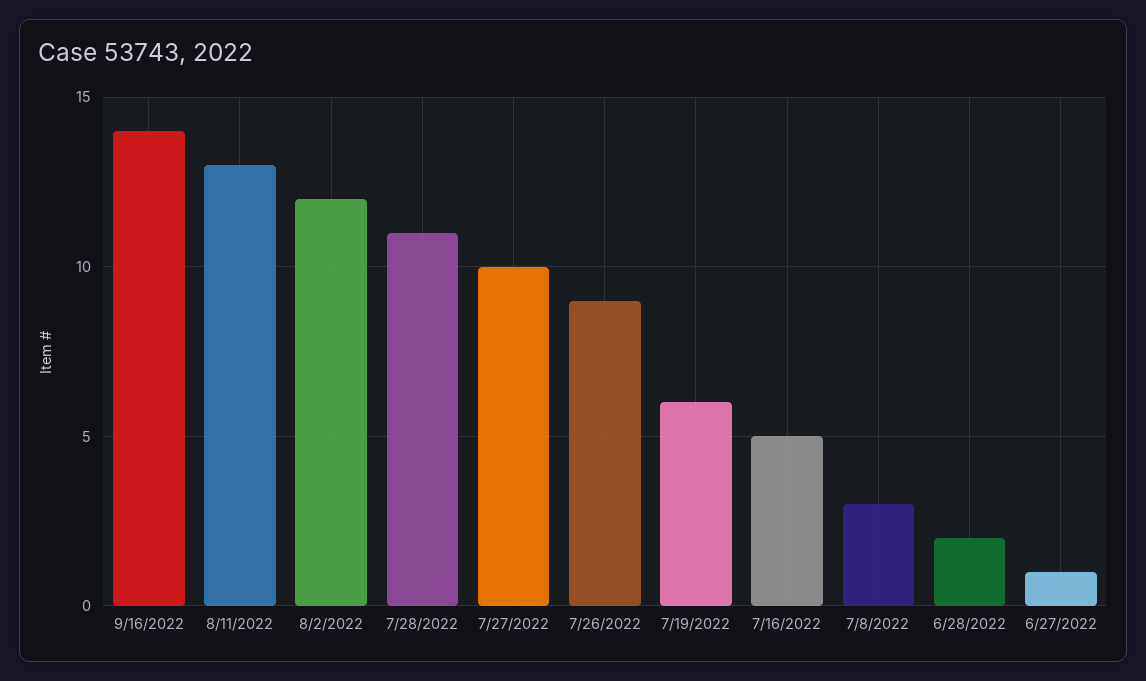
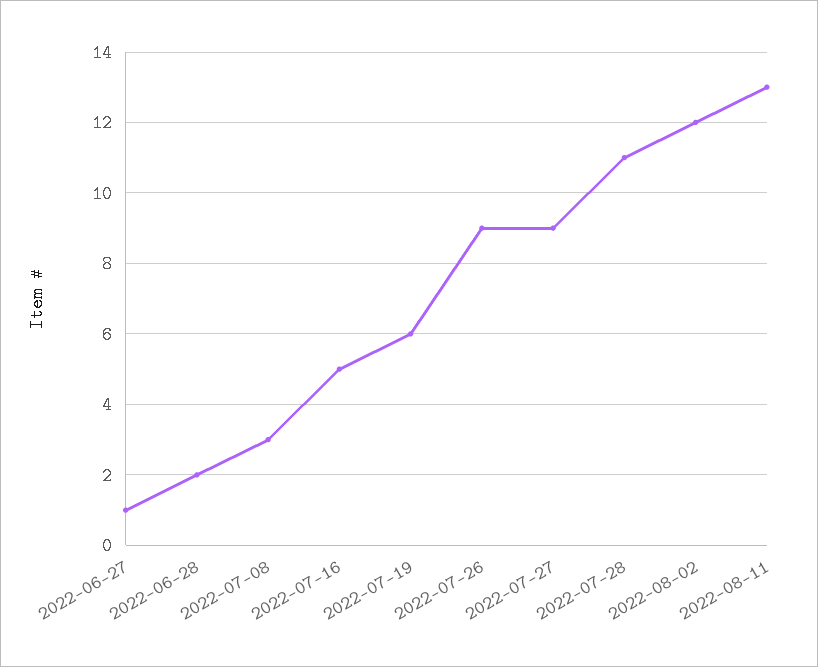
9/16/2022: 14 -> none
7/27/2022: 10 -> 9

